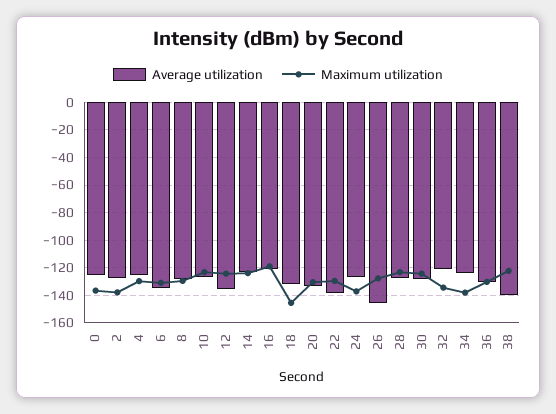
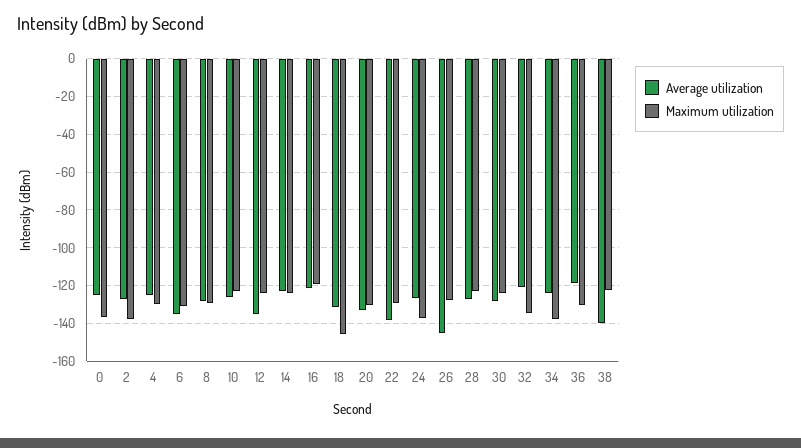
Average utilization, 36: -130 -> -120

